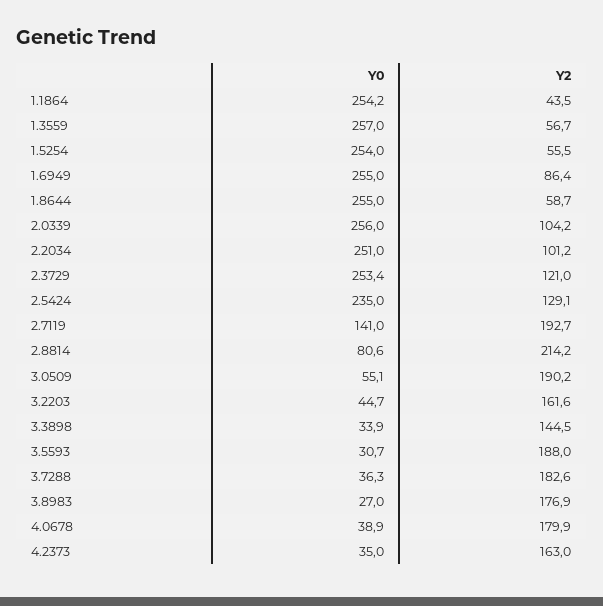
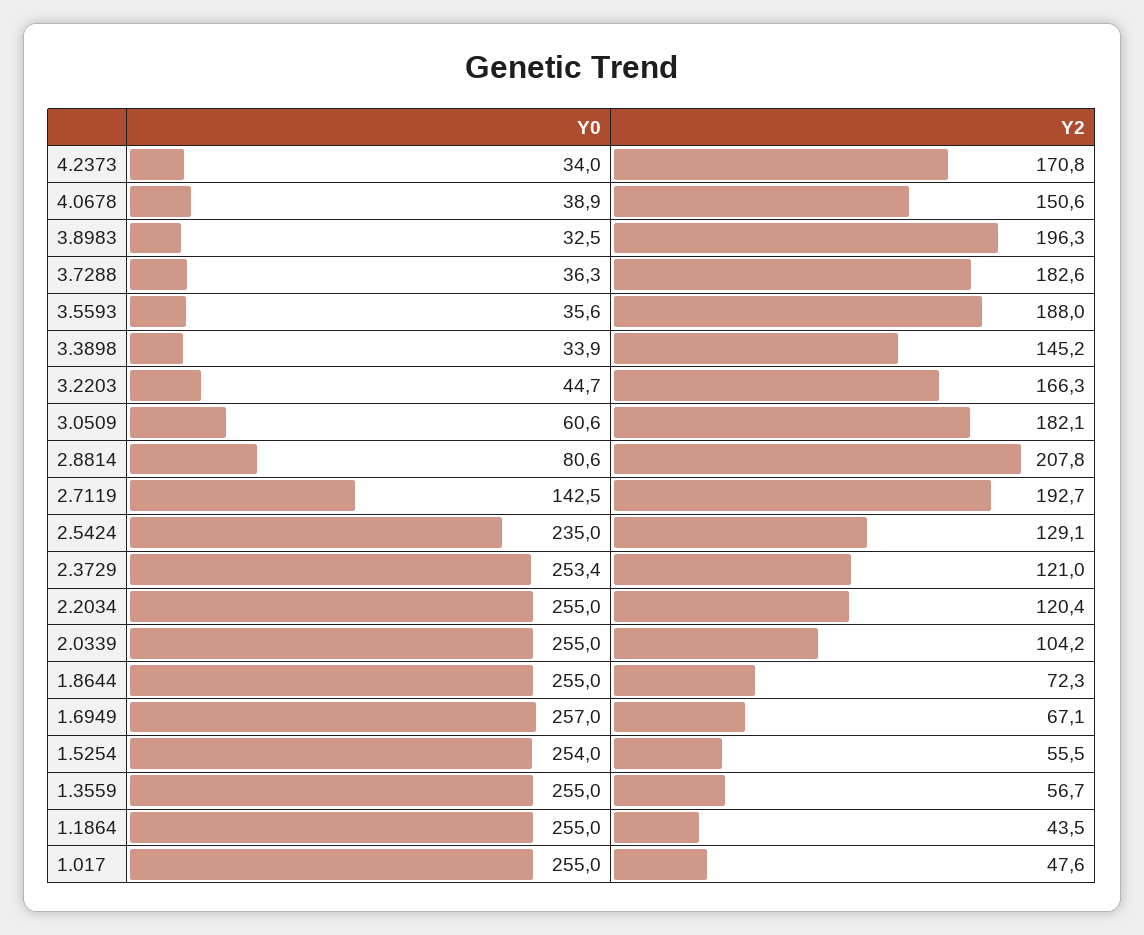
Y0, 1.1864: 254.2 -> 255
Y0, 1.3559: 257 -> 255
Y0, 1.6949: 255 -> 257
Y2, 1.6949: 86.4 -> 67.1
Y2, 1.8644: 58.7 -> 72.3
Y0, 2.0339: 256 -> 255
Y0, 2.2034: 251 -> 255
Y2, 2.2034: 101.2 -> 120.4
Y0, 2.7119: 141 -> 142.5
Y2, 2.8814: 214.2 -> 207.8
Y0, 3.0509: 55.1 -> 60.6
Y2, 3.0509: 190.2 -> 182.1
Y2, 3.2203: 161.6 -> 166.3
Y2, 3.3898: 144.5 -> 145.2
Y0, 3.5593: 30.7 -> 35.6
Y0, 3.8983: 27 -> 32.5
Y2, 3.8983: 176.9 -> 196.3
Y2, 4.0678: 179.9 -> 150.6
Y0, 4.2373: 35 -> 34
Y2, 4.2373: 163 -> 170.8
Y0, 1.017: none -> 255
Y2, 1.017: none -> 47.6

